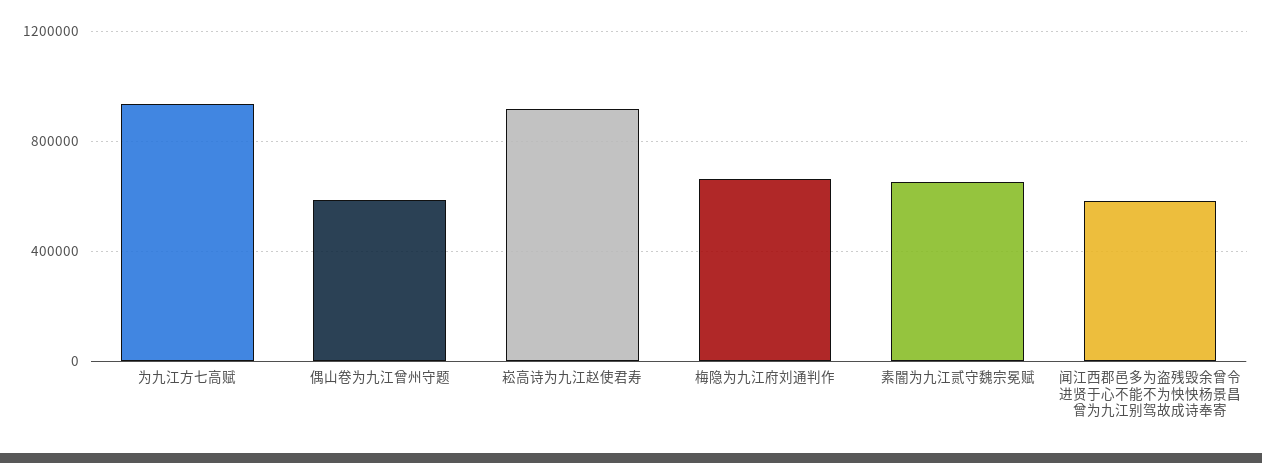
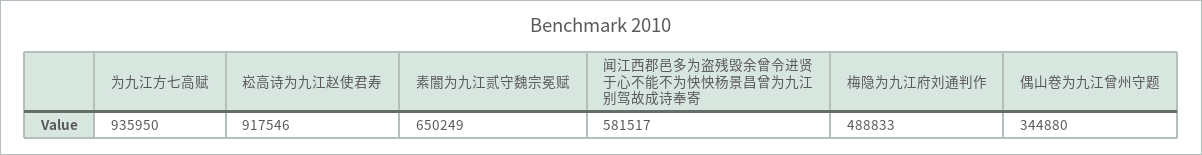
偶山卷为九江曾州守题: 600000 -> 344880
梅隐为九江府刘通判作: 650000 -> 488833

